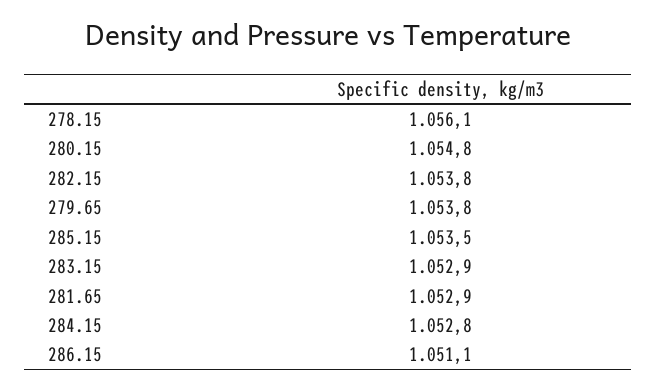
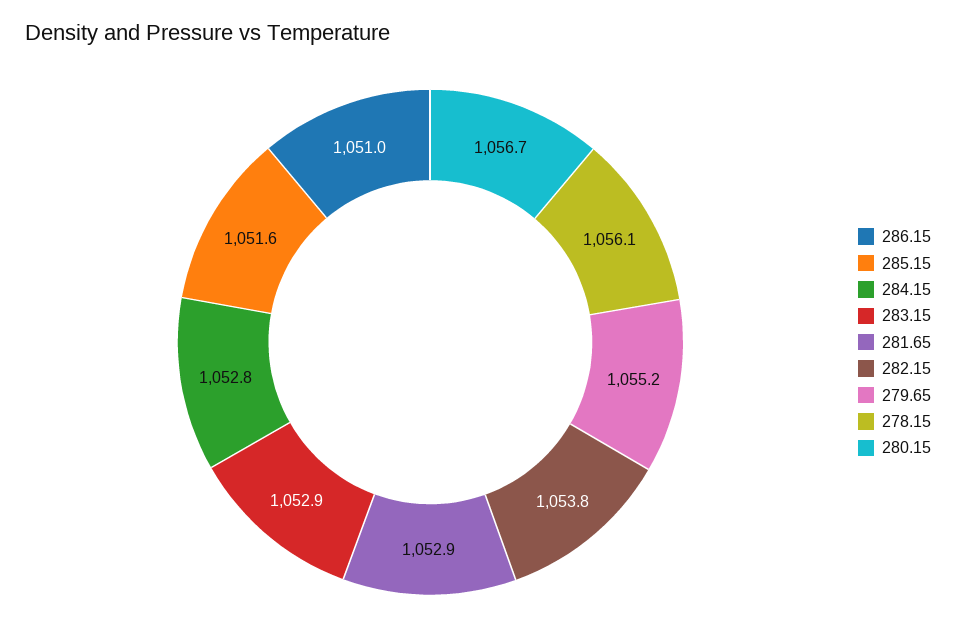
280.15: 1054.8 -> 1056.7
279.65: 1053.8 -> 1055.2
285.15: 1053.5 -> 1051.6
286.15: 1051.1 -> 1051

